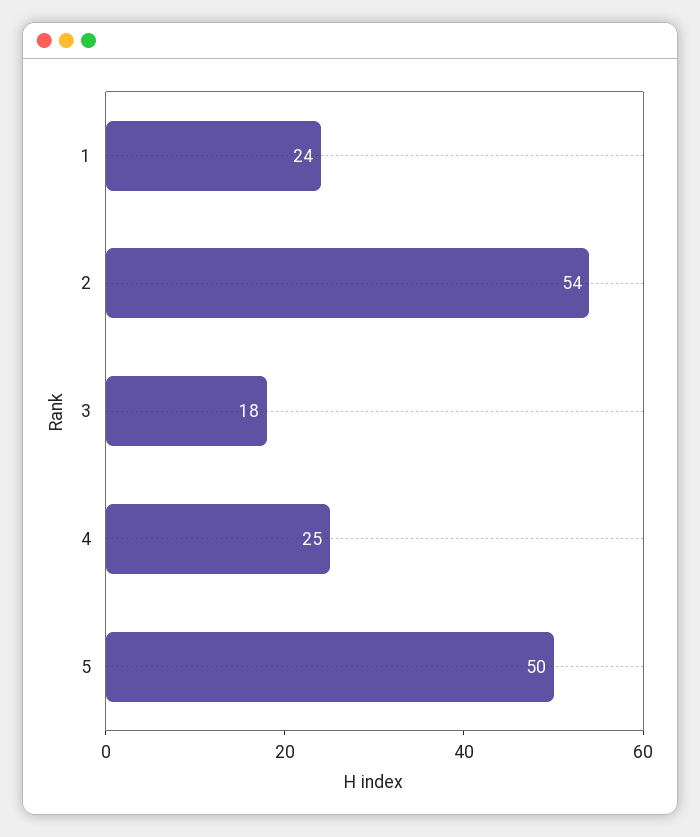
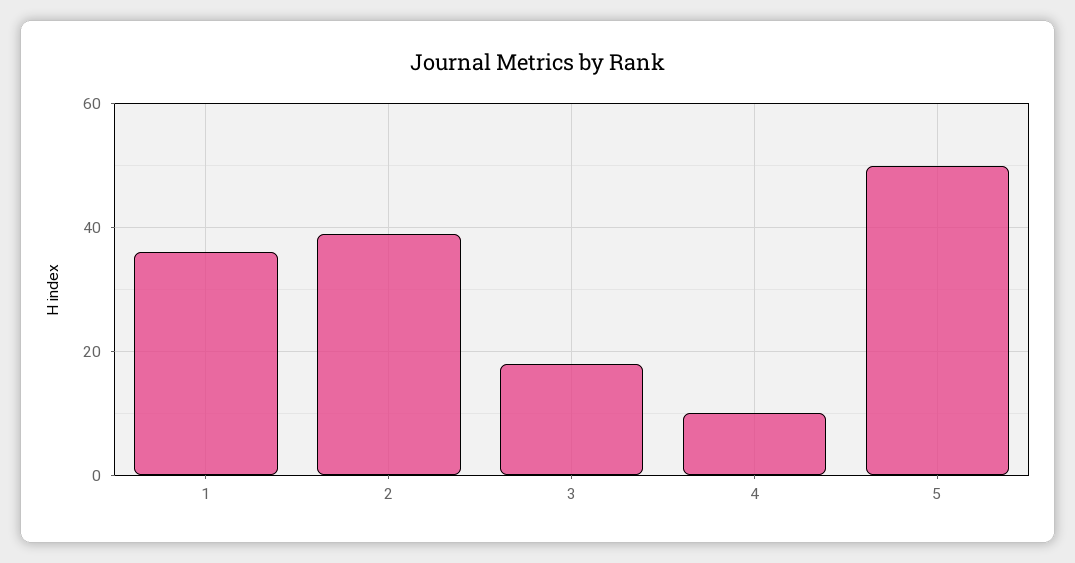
1: 24 -> 35
2: 54 -> 40
4: 25 -> 10

